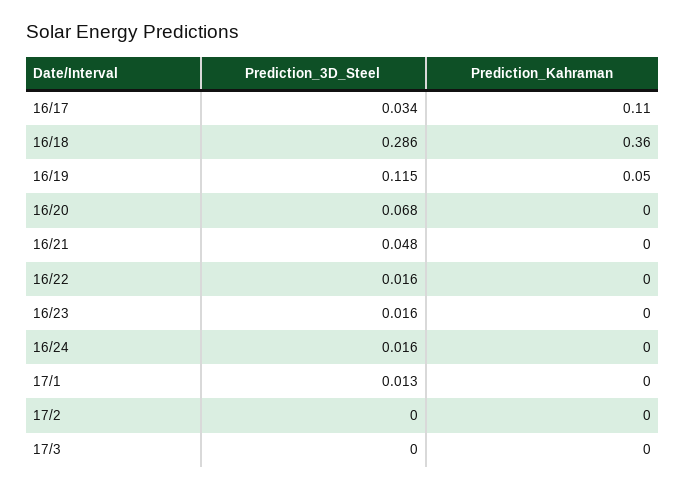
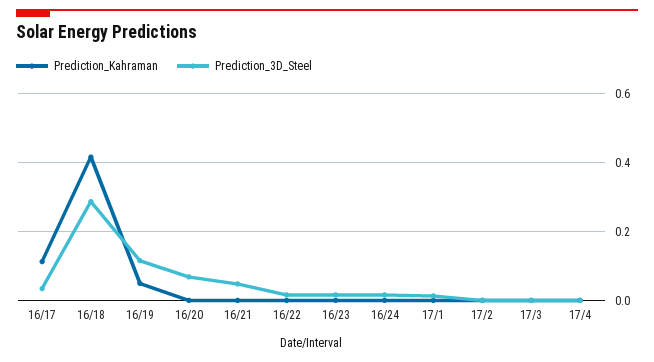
Prediction_Kahraman, 16/18: 0.36 -> 0.42
Prediction_Kahraman, 17/4: none -> 0
Prediction_3D_Steel, 17/4: none -> 0

